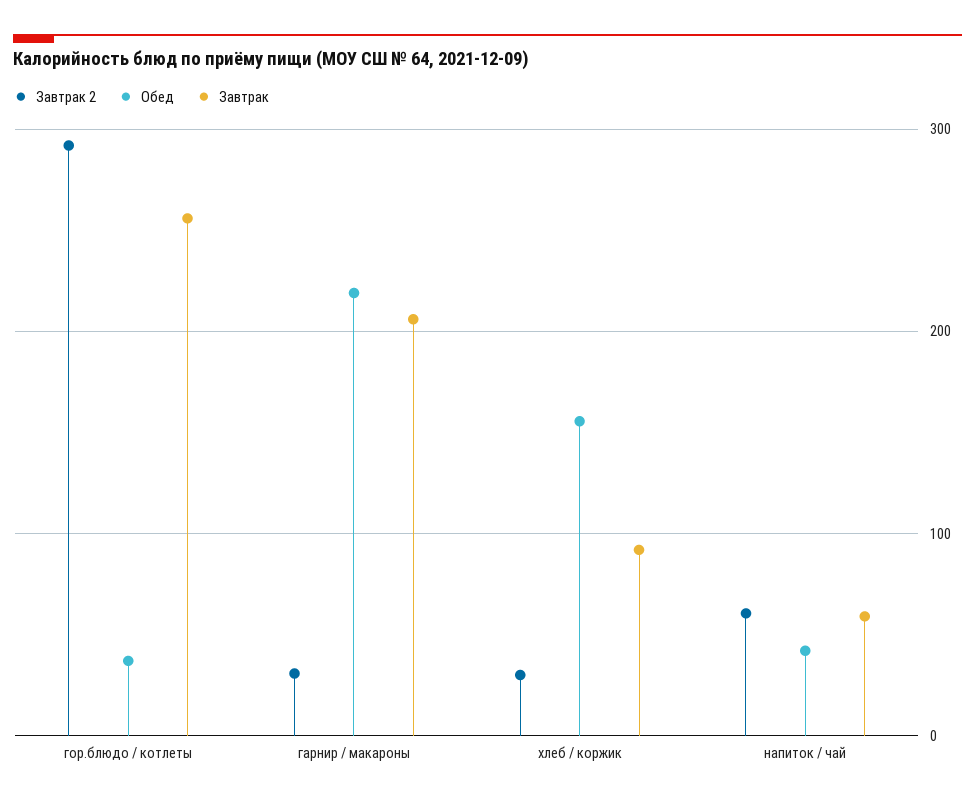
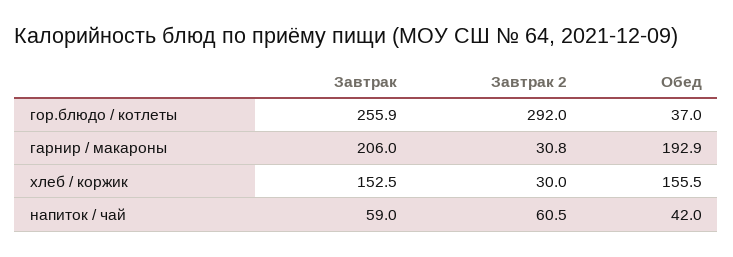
Обед, гарнир / макароны: 220 -> 192.9
Завтрак, хлеб / коржик: 90 -> 152.5

